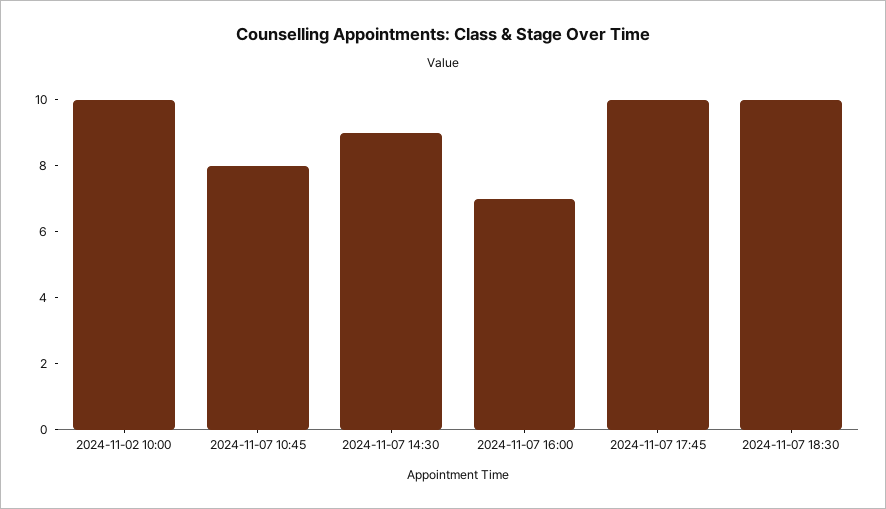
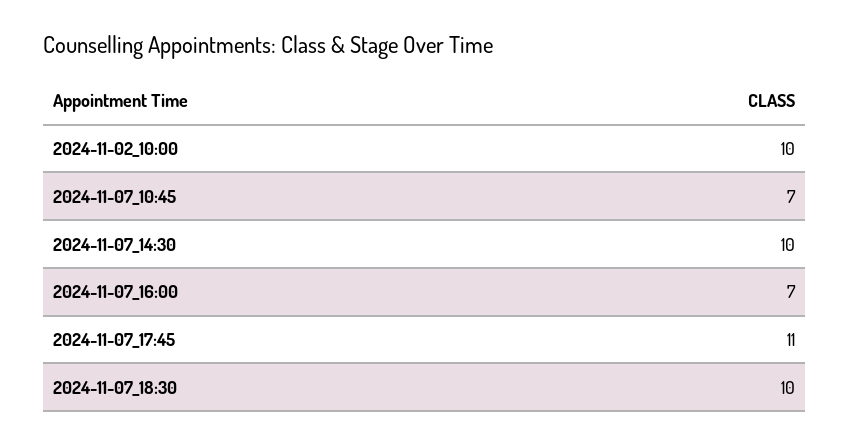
2024-11-07 10:45: 8 -> 7
2024-11-07 14:30: 9 -> 10
2024-11-07 17:45: 10 -> 11

